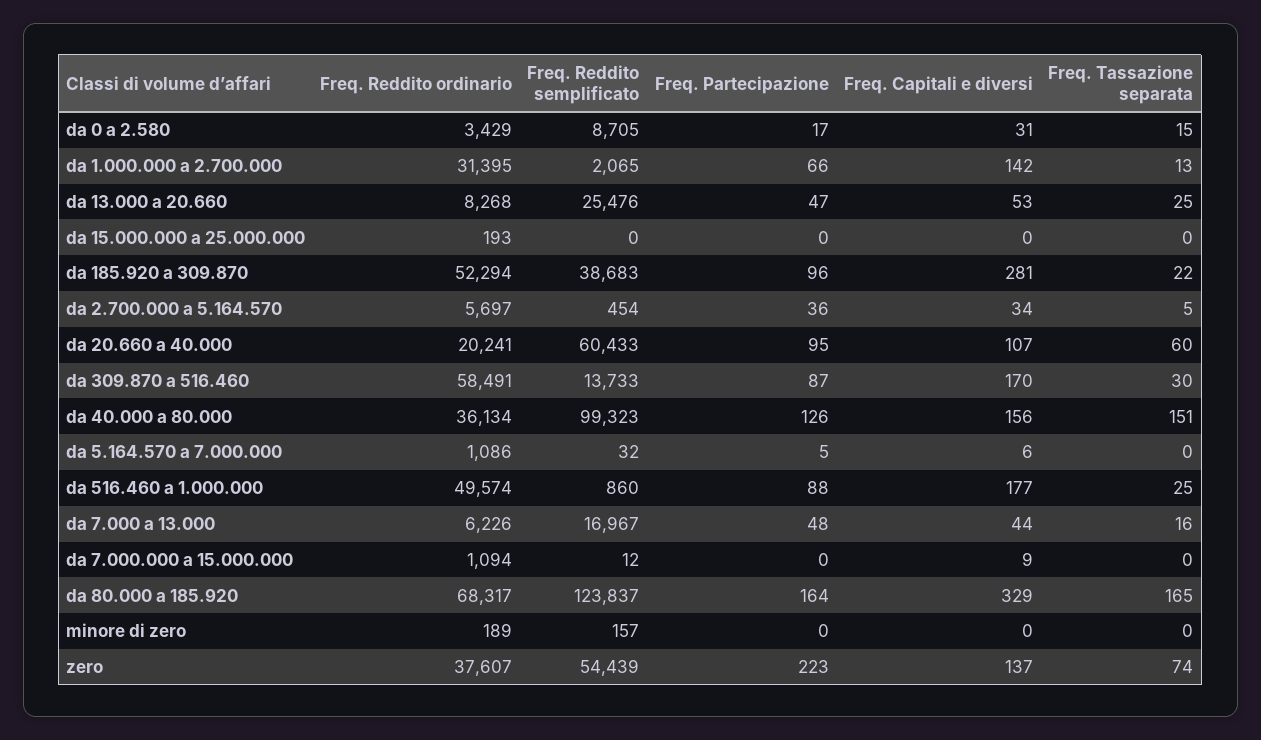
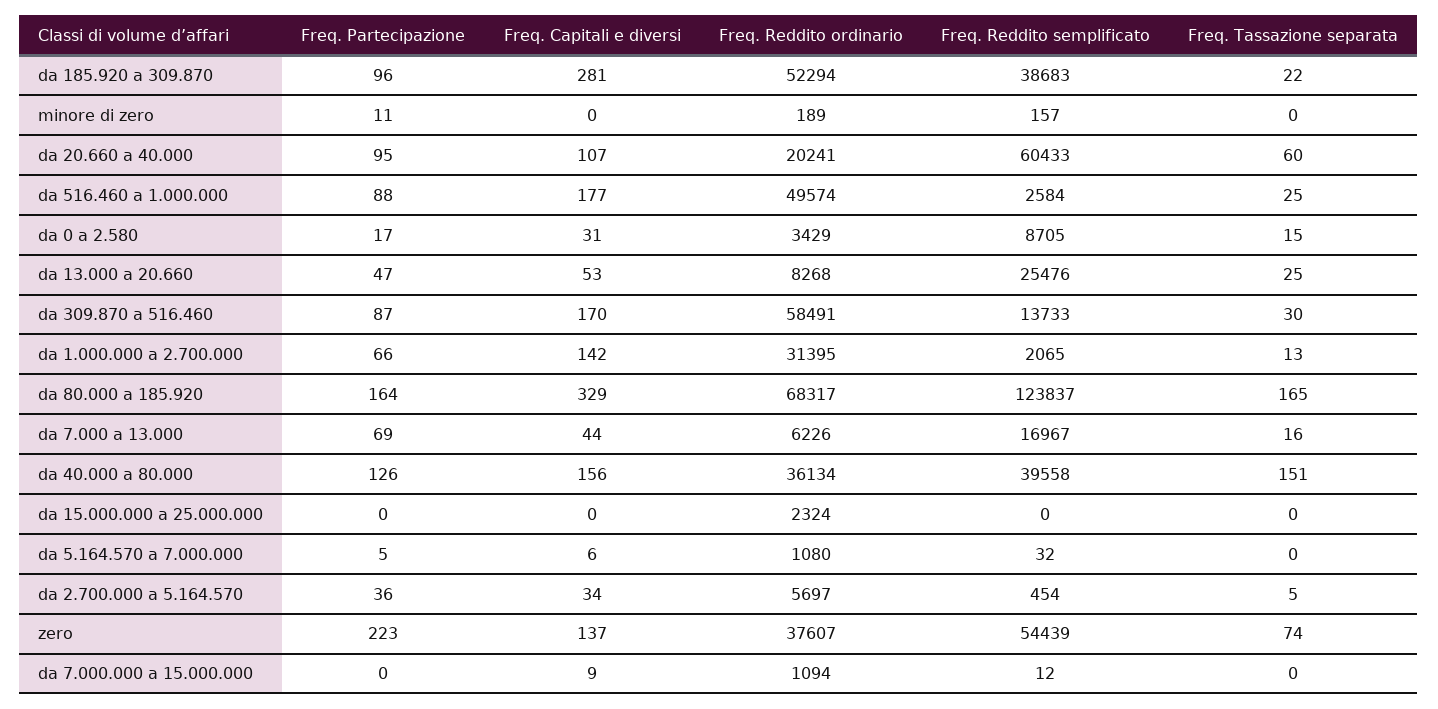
Freq. Reddito ordinario, da 15.000.000 a 25.000.000: 193 -> 2324
Freq. Reddito semplificato, da 40.000 a 80.000: 99323 -> 39558
Freq. Reddito ordinario, da 5.164.570 a 7.000.000: 1086 -> 1080
Freq. Reddito semplificato, da 516.460 a 1.000.000: 860 -> 2584
Freq. Partecipazione, da 7.000 a 13.000: 48 -> 69
Freq. Partecipazione, minore di zero: 0 -> 11

